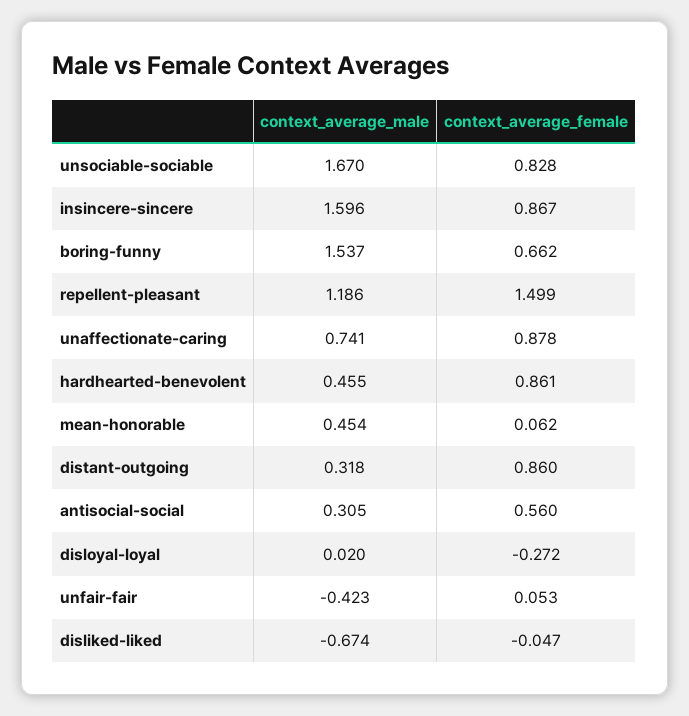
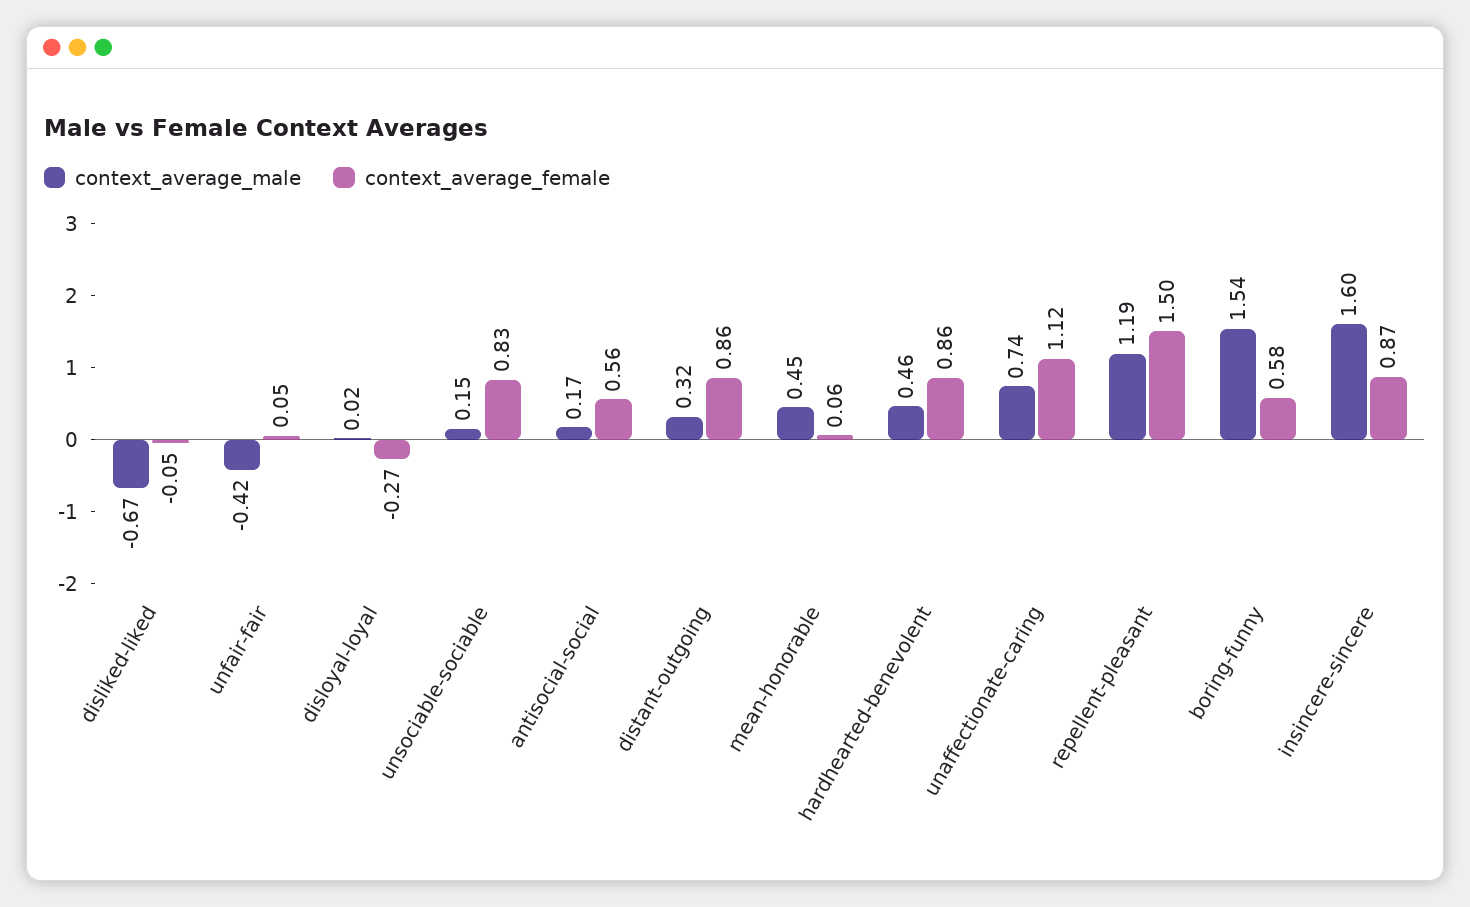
context_average_male, unsociable-sociable: 1.67 -> 0.15
context_average_female, boring-funny: 0.662 -> 0.58
context_average_female, unaffectionate-caring: 0.878 -> 1.12
context_average_male, antisocial-social: 0.305 -> 0.17

